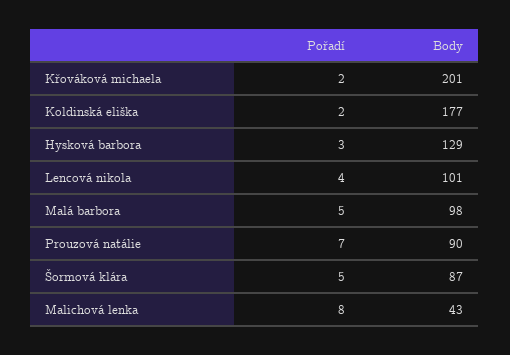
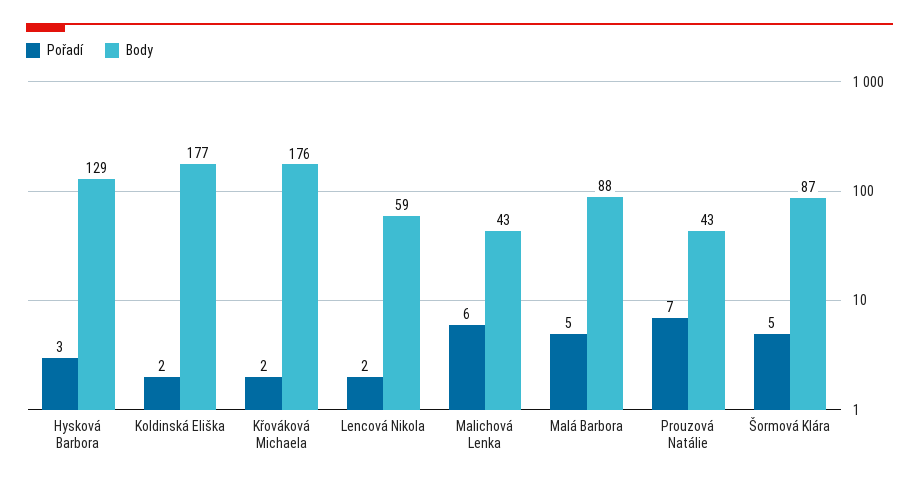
Body, Křováková michaela: 201 -> 176
Pořadí, Lencová nikola: 4 -> 2
Body, Lencová nikola: 101 -> 59
Body, Malá barbora: 98 -> 88
Body, Prouzová natálie: 90 -> 43
Pořadí, Malichová lenka: 8 -> 6

